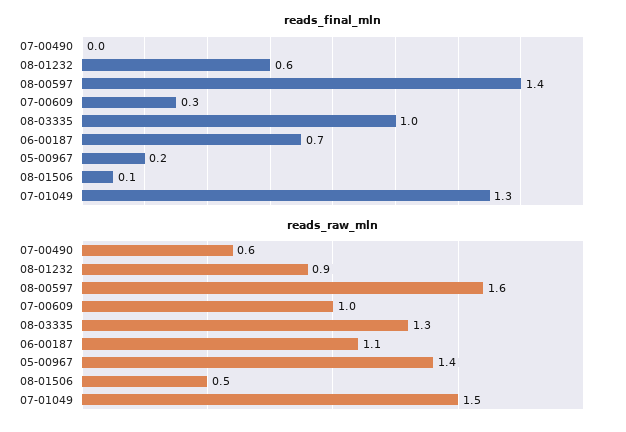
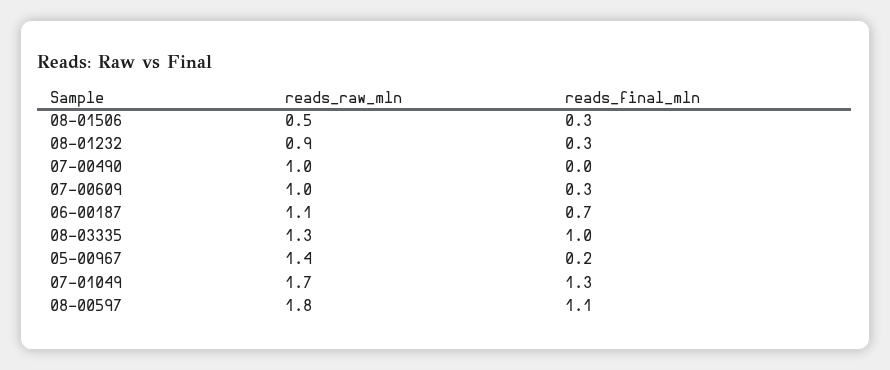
reads_final_mln, 08-01232: 0.6 -> 0.3
reads_final_mln, 08-00597: 1.4 -> 1.1
reads_final_mln, 08-01506: 0.1 -> 0.3
reads_raw_mln, 07-00490: 0.6 -> 1
reads_raw_mln, 08-00597: 1.6 -> 1.8
reads_raw_mln, 07-01049: 1.5 -> 1.7

